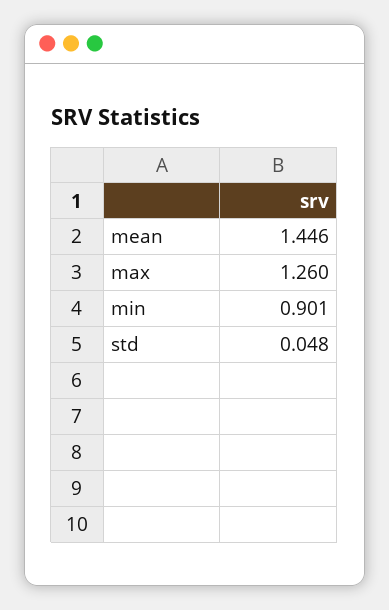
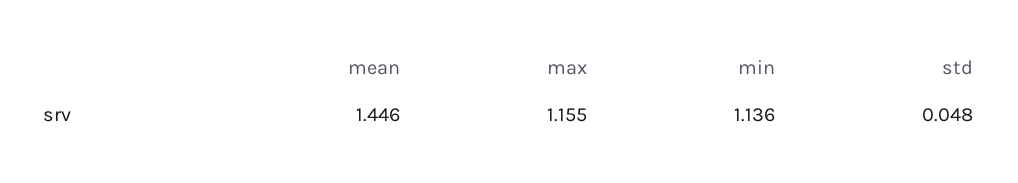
max: 1.26 -> 1.155
min: 0.901 -> 1.136

